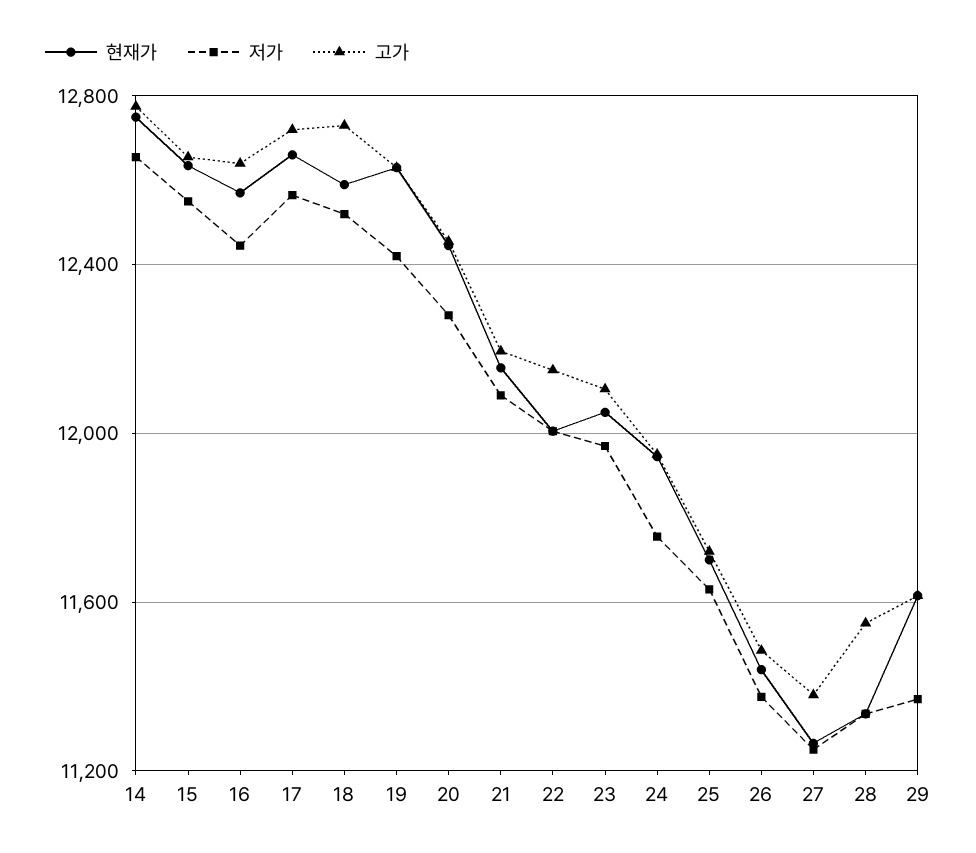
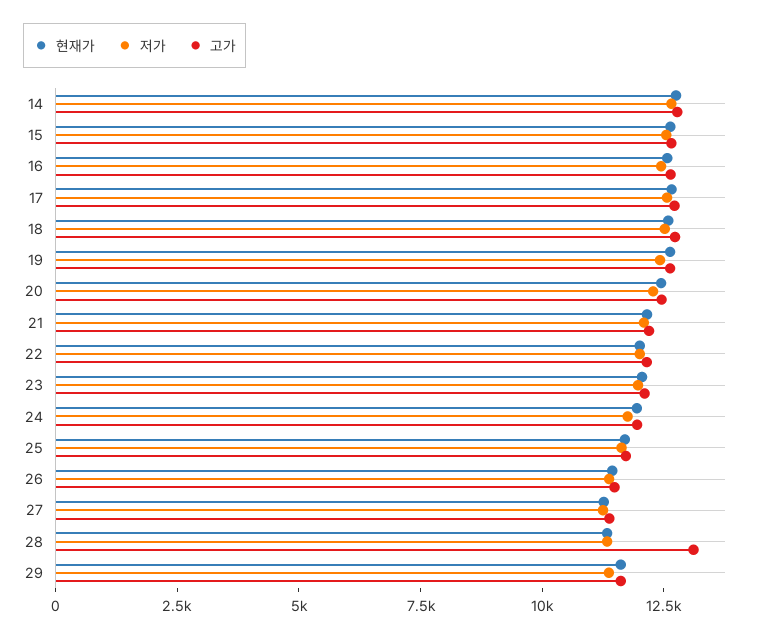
고가, 28: 11550 -> 13000

